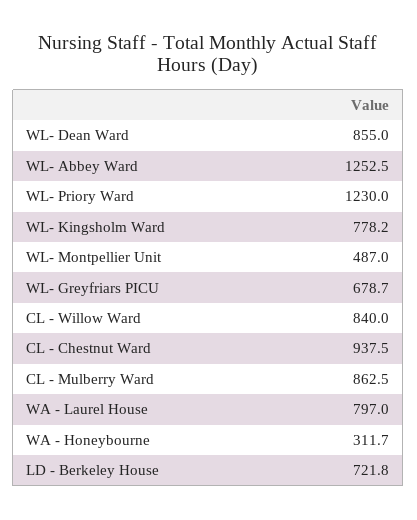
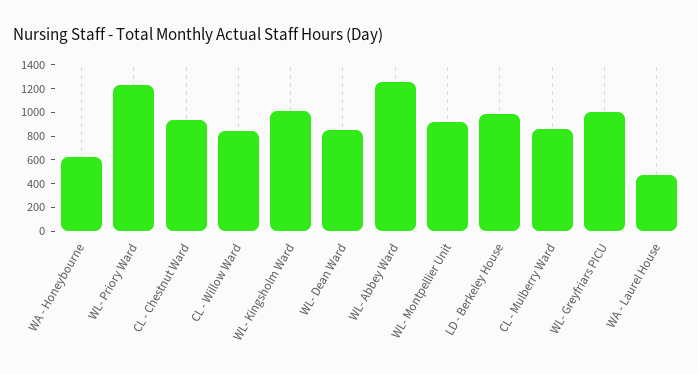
WL- Kingsholm Ward: 778.2 -> 1000
WL- Montpellier Unit: 487 -> 900
WL- Greyfriars PICU: 678.7 -> 1000
WA - Laurel House: 797 -> 500
WA - Honeybourne: 311.7 -> 600
LD - Berkeley House: 721.8 -> 1000

